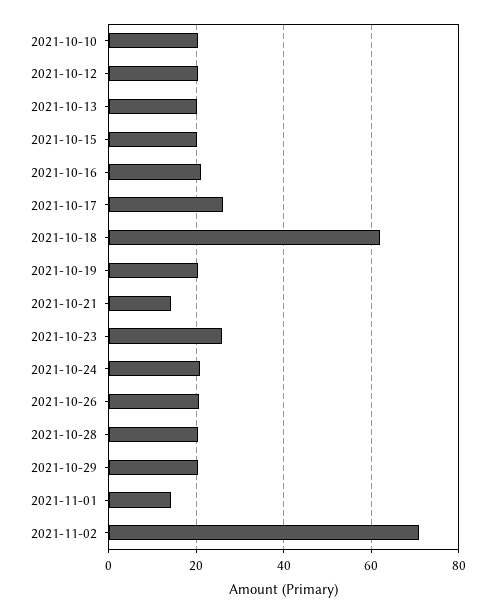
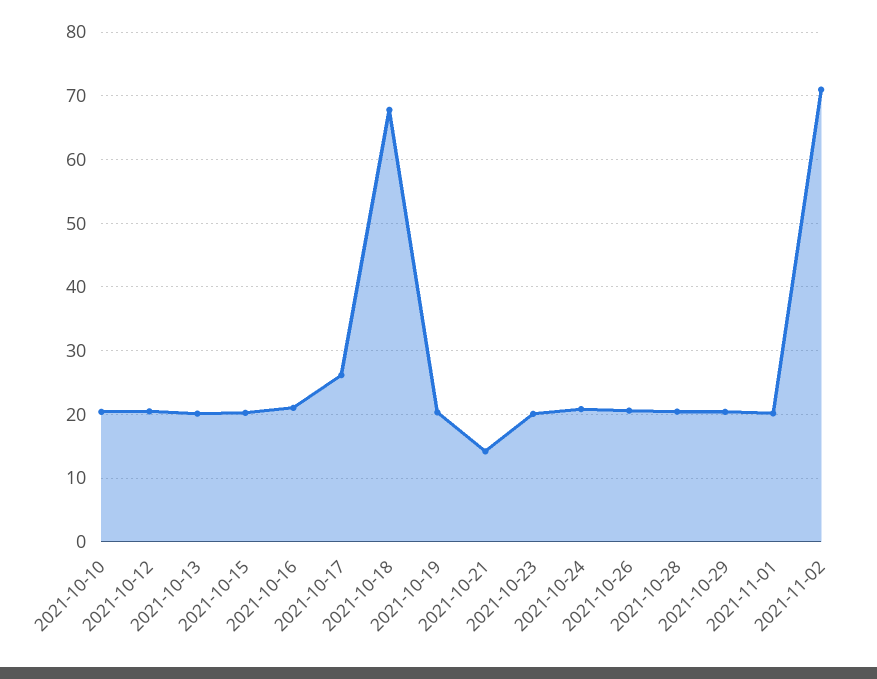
2021-10-18: 62 -> 68
2021-10-23: 26 -> 20
2021-11-01: 14 -> 20

